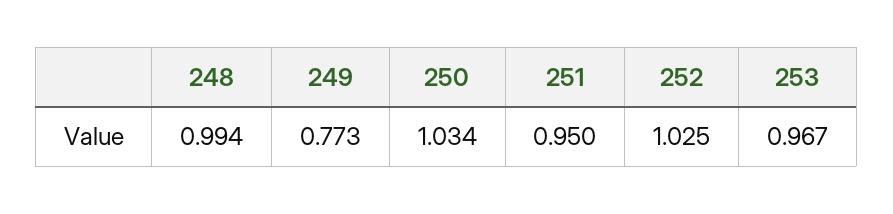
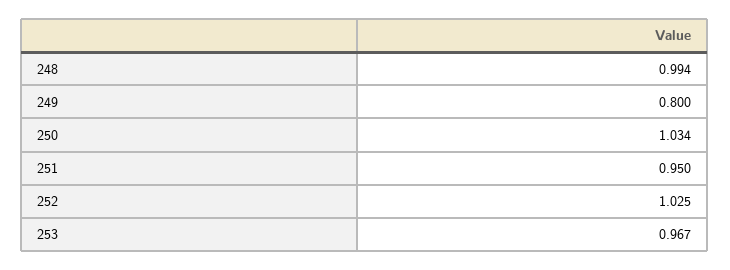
249: 0.773 -> 0.8

